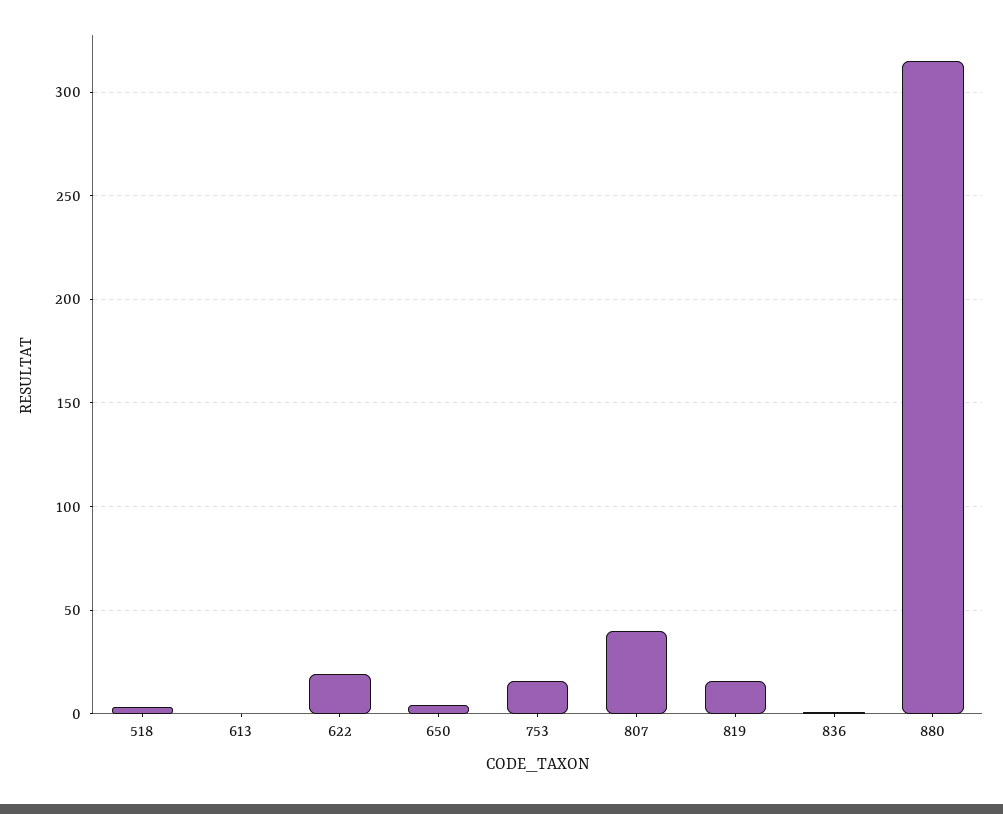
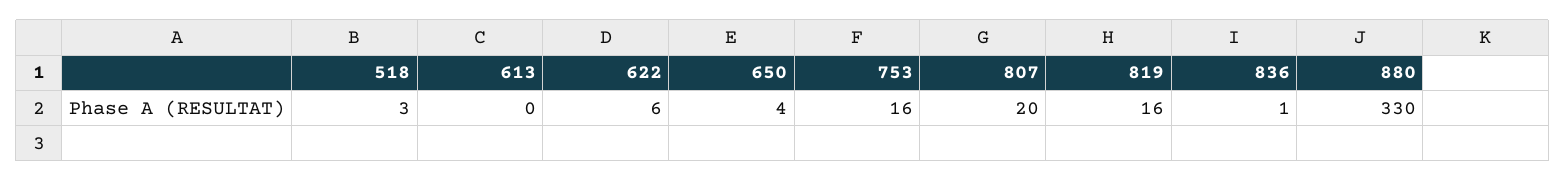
622: 20 -> 6
807: 40 -> 20
880: 315 -> 330

